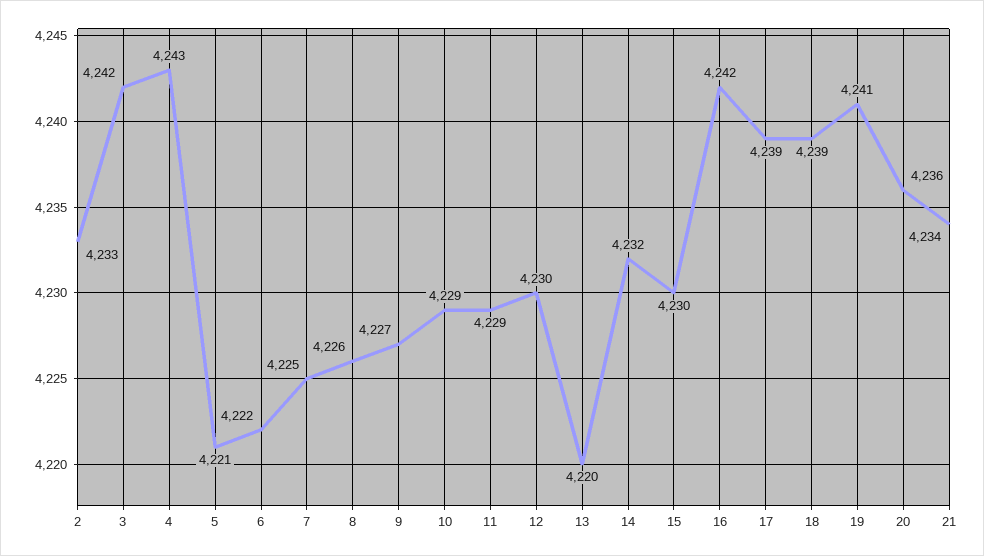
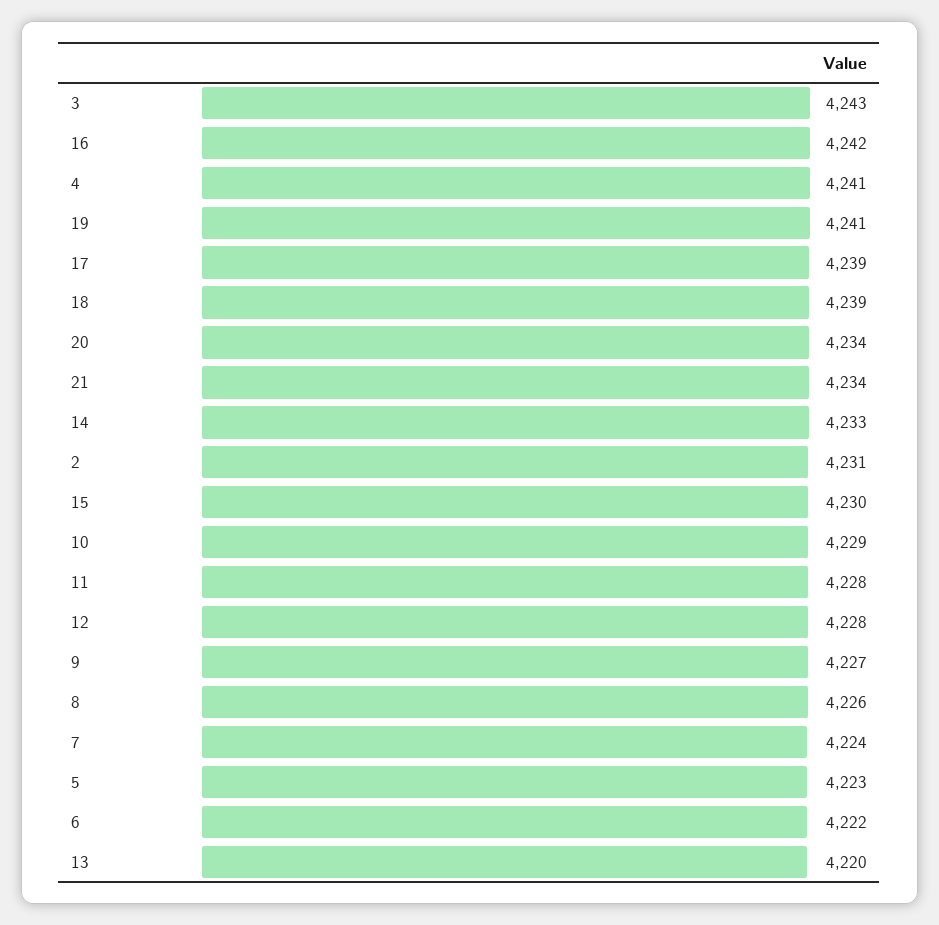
2: 4233 -> 4231
3: 4242 -> 4243
4: 4243 -> 4241
5: 4221 -> 4223
7: 4225 -> 4224
11: 4229 -> 4228
12: 4230 -> 4228
14: 4232 -> 4233
20: 4236 -> 4234

